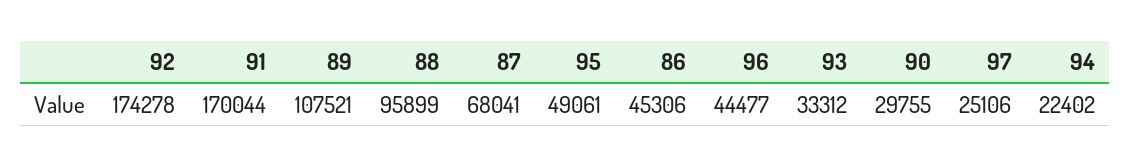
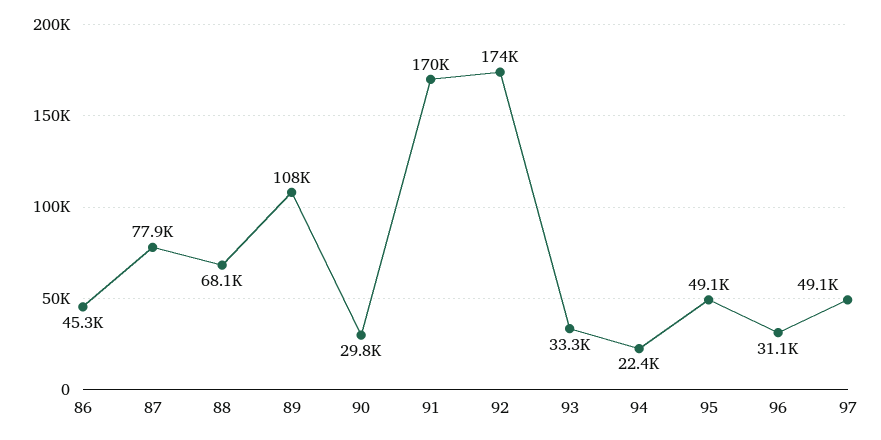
88: 95899 -> 68100
87: 68041 -> 77900
96: 44477 -> 31100
97: 25106 -> 49100

